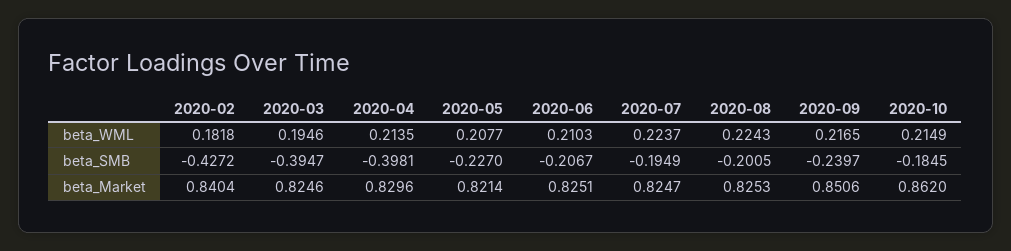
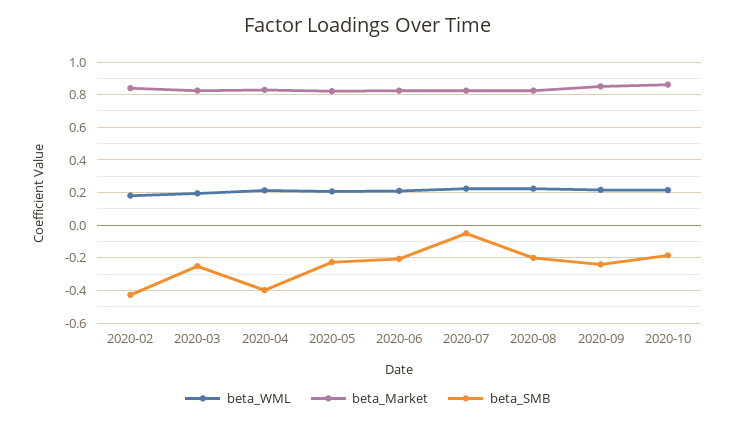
beta_SMB, 2020-03: -0.3947 -> -0.25
beta_SMB, 2020-07: -0.1949 -> -0.05

